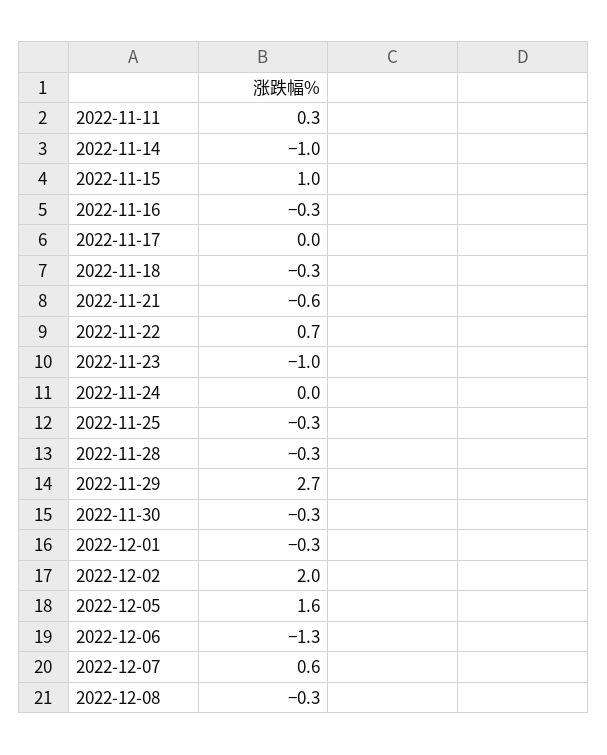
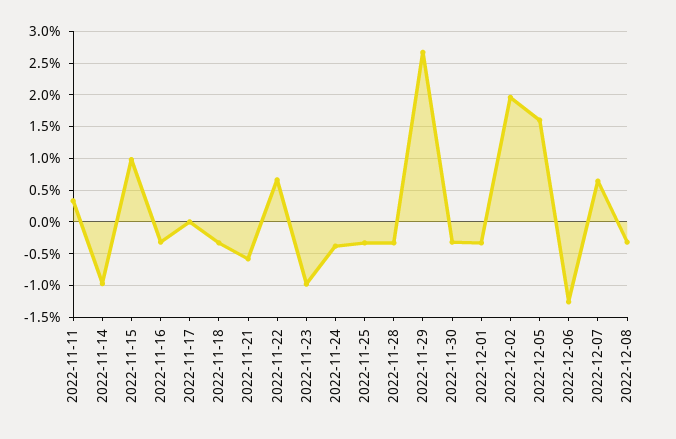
2022-11-24: 0 -> -0.4

